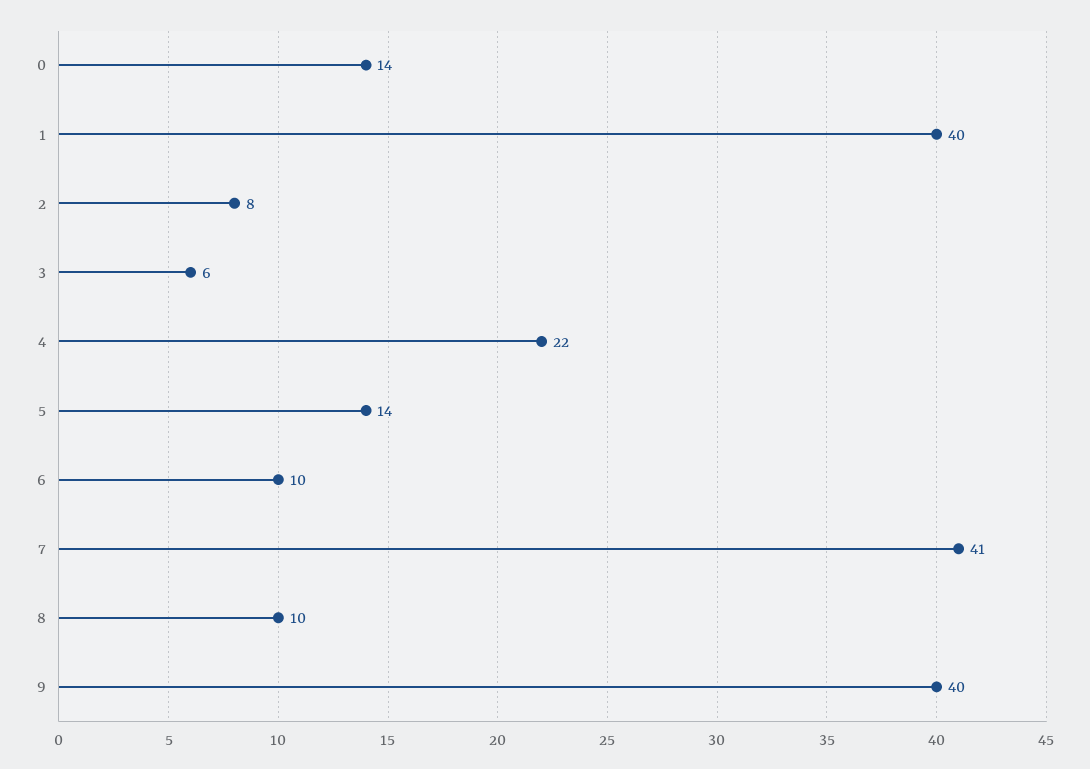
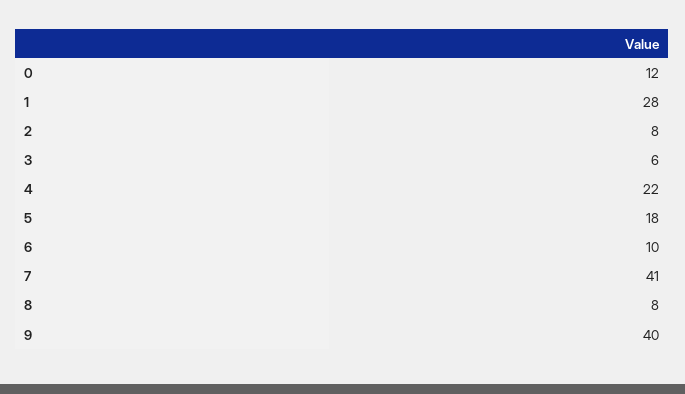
0: 14 -> 12
1: 40 -> 28
5: 14 -> 18
8: 10 -> 8

